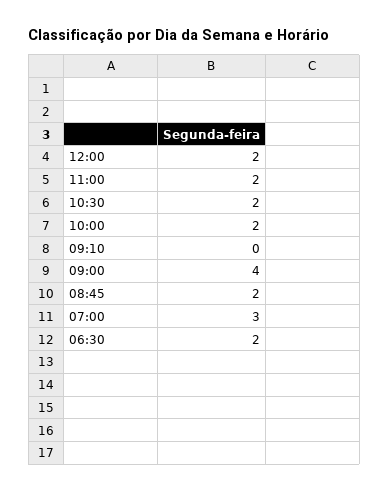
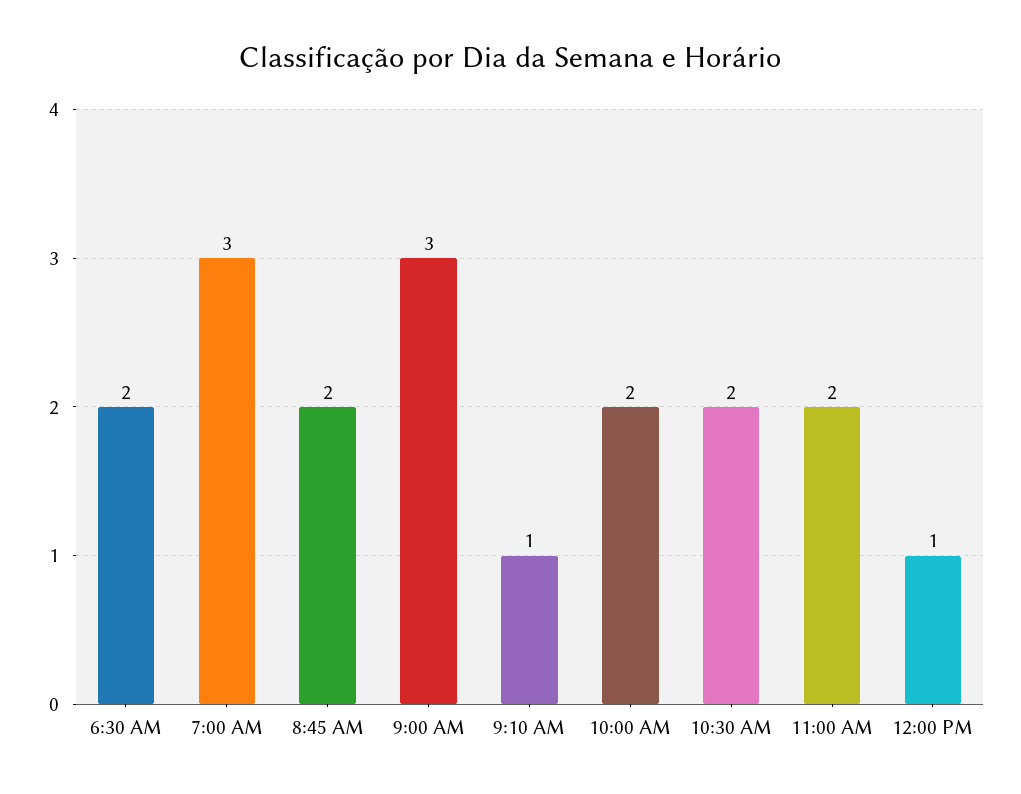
12:00: 2 -> 1
09:10: 0 -> 1
09:00: 4 -> 3

